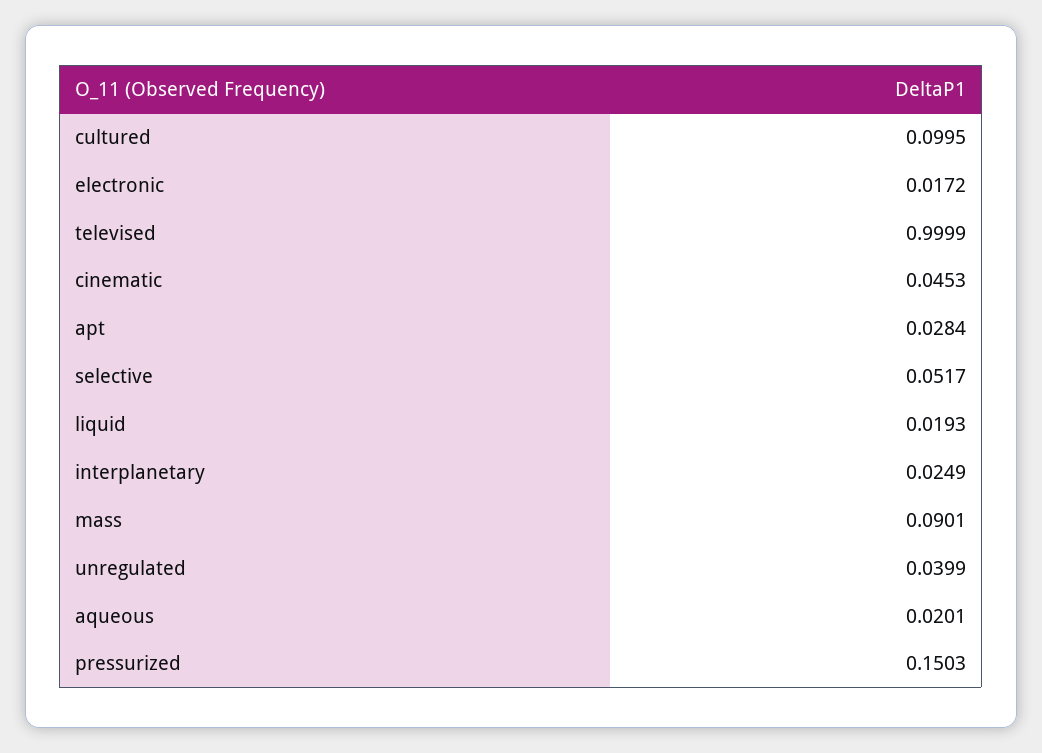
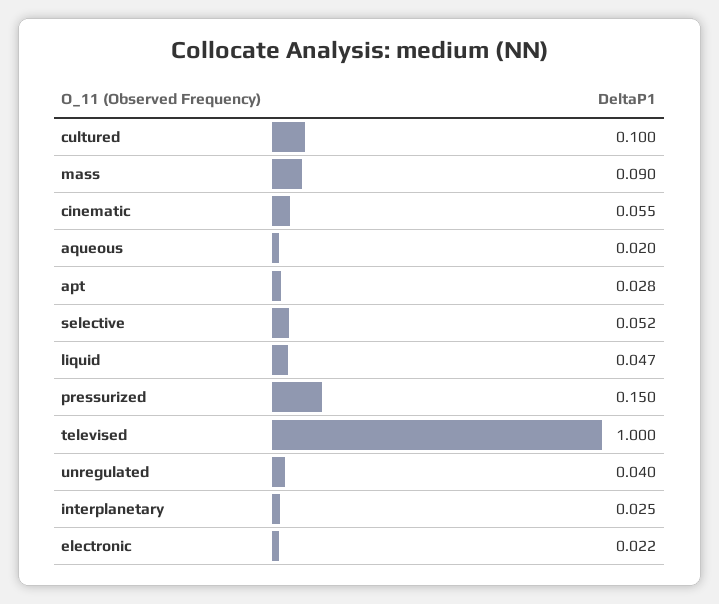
electronic: 0.0172 -> 0.022
cinematic: 0.0453 -> 0.055
liquid: 0.0193 -> 0.047

